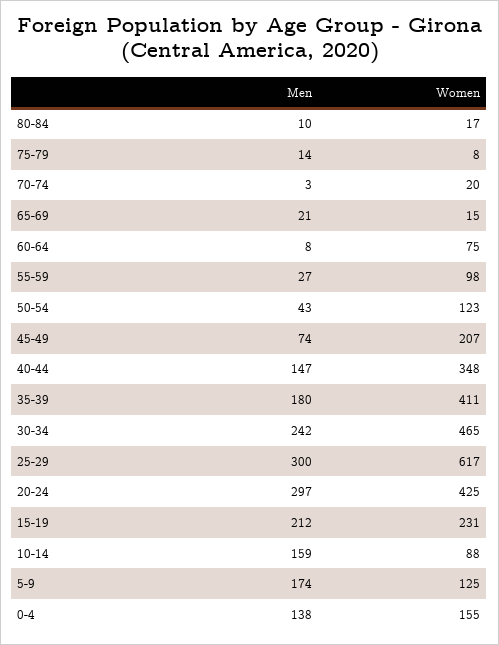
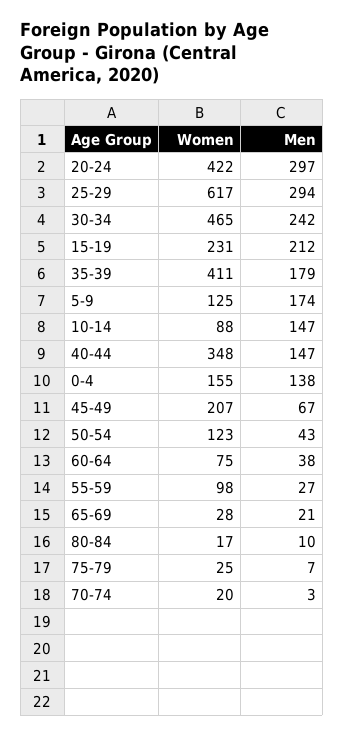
Men, 75-79: 14 -> 7
Women, 75-79: 8 -> 25
Women, 65-69: 15 -> 28
Men, 60-64: 8 -> 38
Men, 45-49: 74 -> 67
Men, 35-39: 180 -> 179
Men, 25-29: 300 -> 294
Women, 20-24: 425 -> 422
Men, 10-14: 159 -> 147

